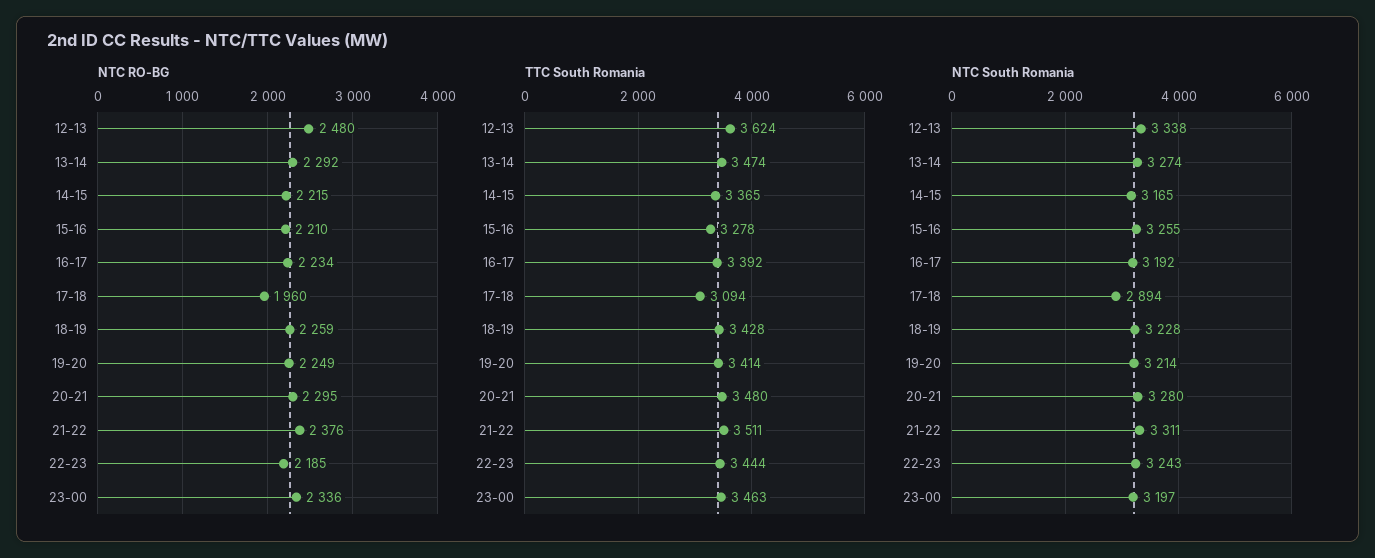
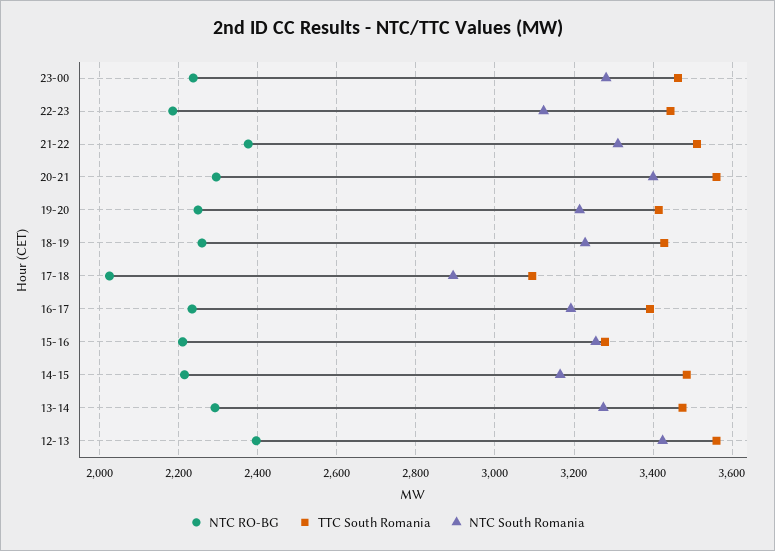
NTC RO-BG, 12-13: 2480 -> 2400
NTC RO-BG, 17-18: 1960 -> 2020
NTC RO-BG, 23-00: 2336 -> 2240
TTC South Romania, 12-13: 3624 -> 3560
TTC South Romania, 14-15: 3365 -> 3480
TTC South Romania, 20-21: 3480 -> 3560
NTC South Romania, 12-13: 3338 -> 3420
NTC South Romania, 20-21: 3280 -> 3400
NTC South Romania, 22-23: 3243 -> 3120
NTC South Romania, 23-00: 3197 -> 3280

